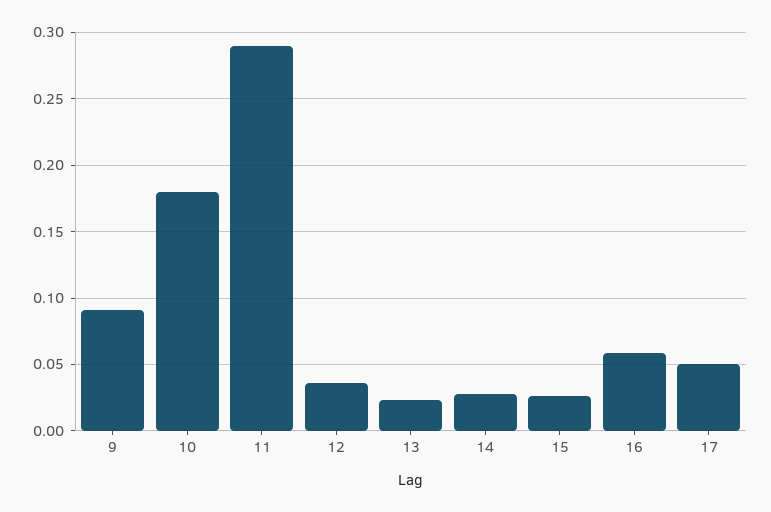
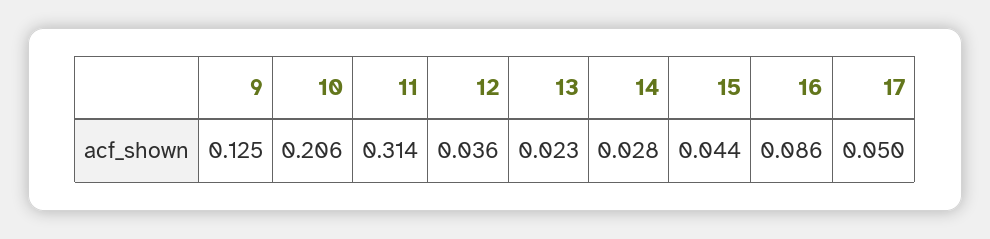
9: 0.09 -> 0.125
10: 0.18 -> 0.206
11: 0.29 -> 0.314
15: 0.025 -> 0.044
16: 0.06 -> 0.086

